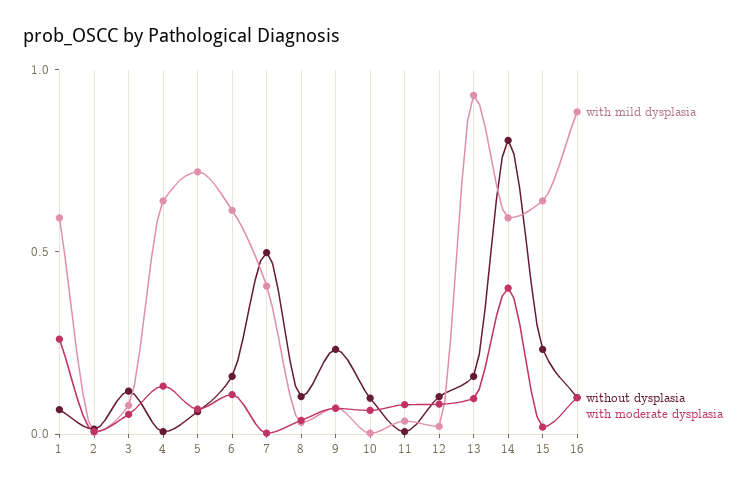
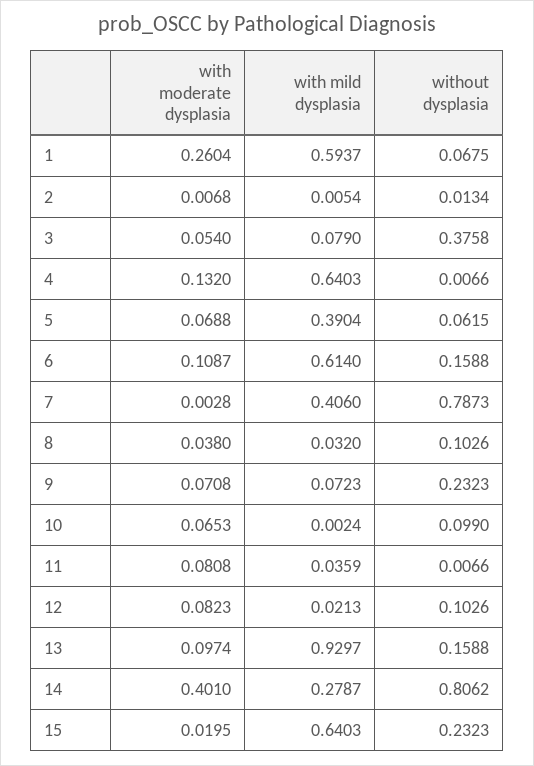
without dysplasia, 3: 0.1 -> 0.3758
with mild dysplasia, 5: 0.7 -> 0.3904
without dysplasia, 7: 0.5 -> 0.7873
with mild dysplasia, 14: 0.6 -> 0.2787
with mild dysplasia, 16: 0.9 -> none
without dysplasia, 16: 0.1 -> none
with moderate dysplasia, 16: 0.1 -> none

